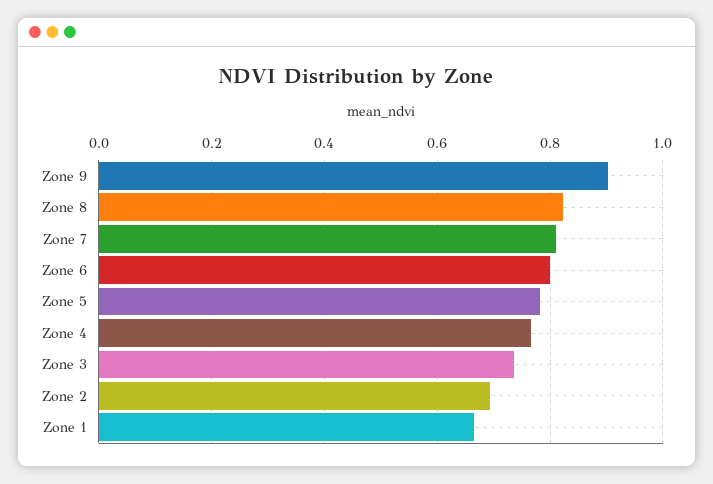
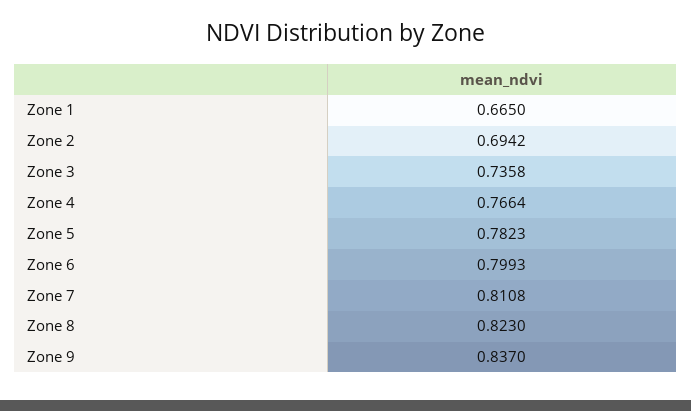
Zone 9: 0.9 -> 0.837

